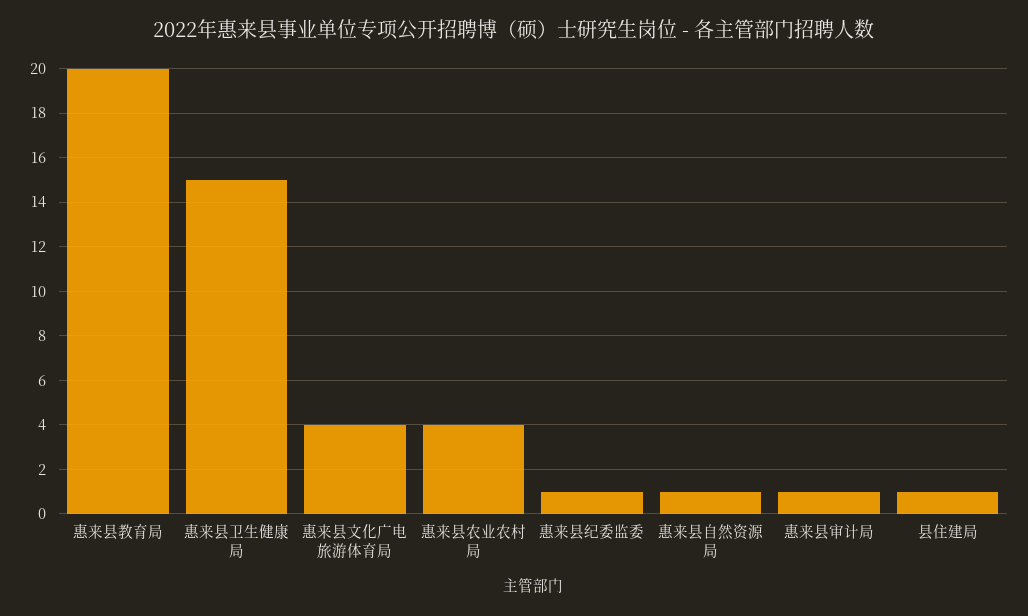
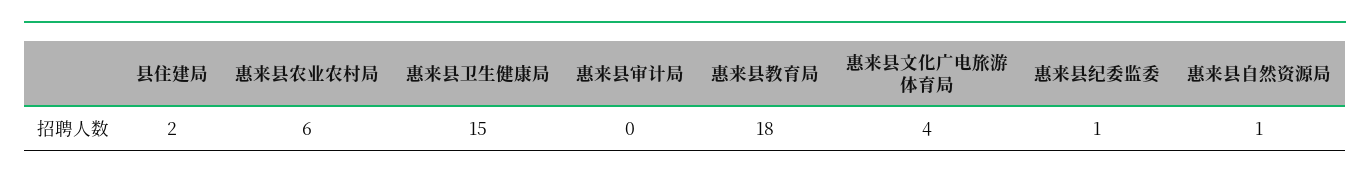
惠来县教育局: 20 -> 18
惠来县农业农村局: 4 -> 6
惠来县审计局: 1 -> 0
县住建局: 1 -> 2

